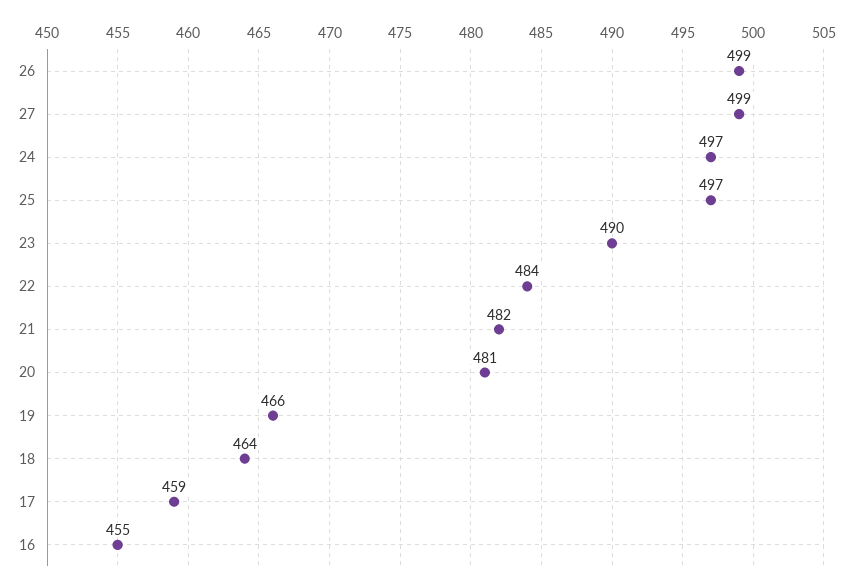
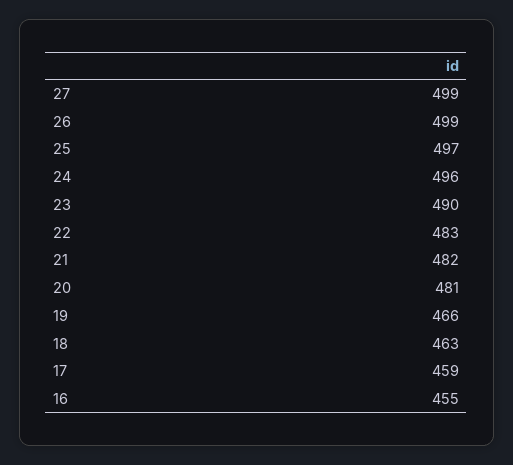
24: 497 -> 496
22: 484 -> 483
18: 464 -> 463

